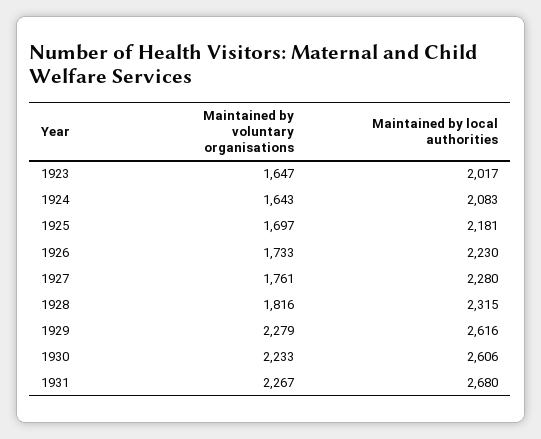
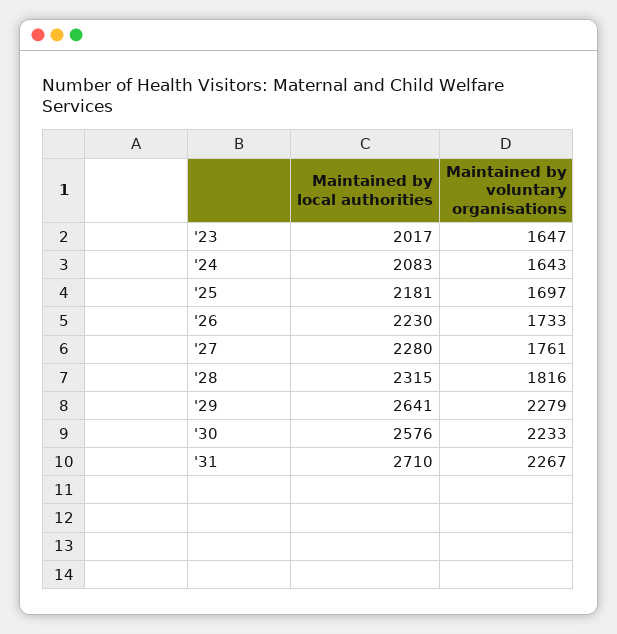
Maintained by local authorities, 1929: 2616 -> 2641
Maintained by local authorities, 1930: 2606 -> 2576
Maintained by local authorities, 1931: 2680 -> 2710

